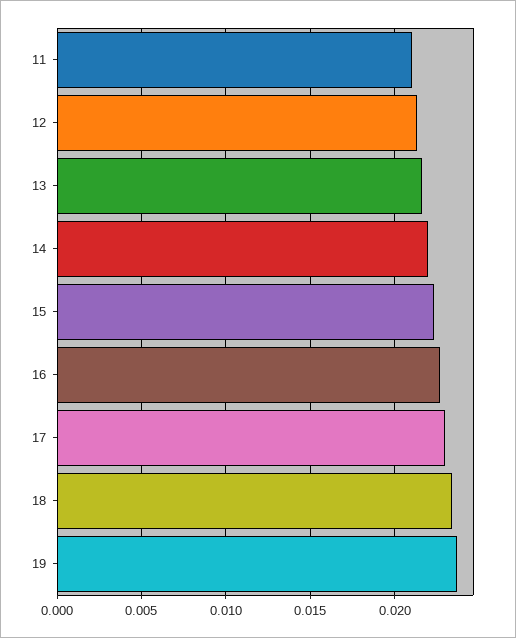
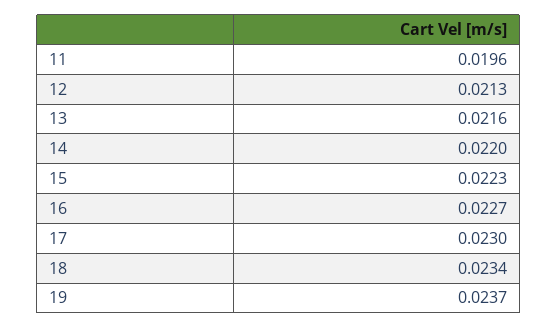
11: 0.021 -> 0.0196

